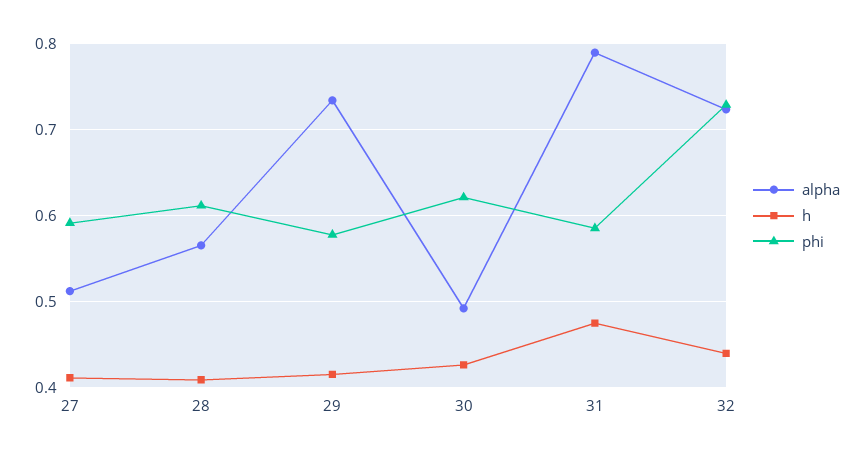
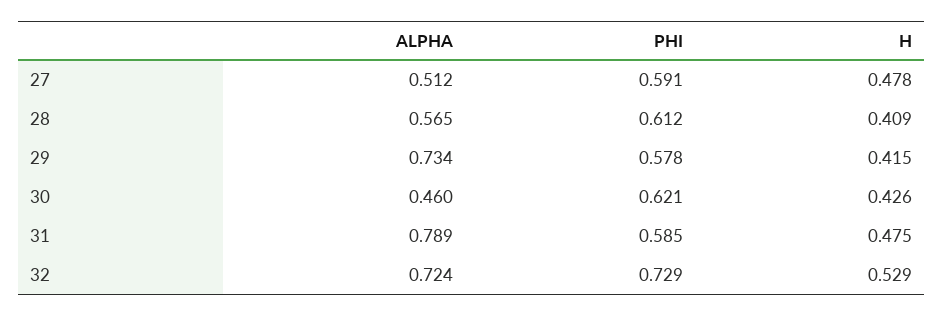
h, 27: 0.41 -> 0.478
alpha, 30: 0.49 -> 0.46
h, 32: 0.44 -> 0.529

